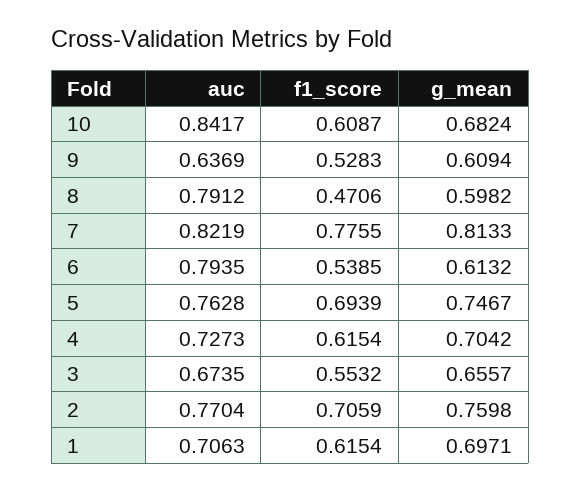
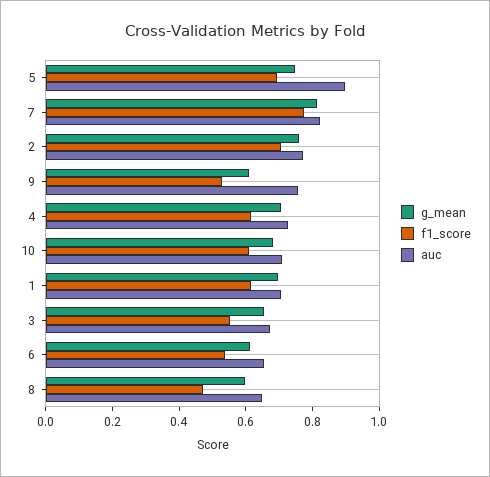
auc, 10: 0.8417 -> 0.7
auc, 9: 0.6369 -> 0.75
auc, 8: 0.7912 -> 0.65
auc, 6: 0.7935 -> 0.65
auc, 5: 0.7628 -> 0.9

